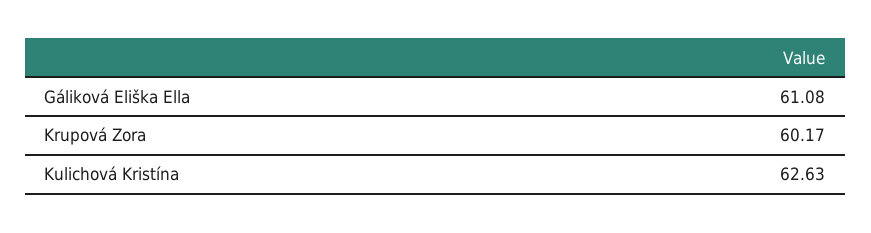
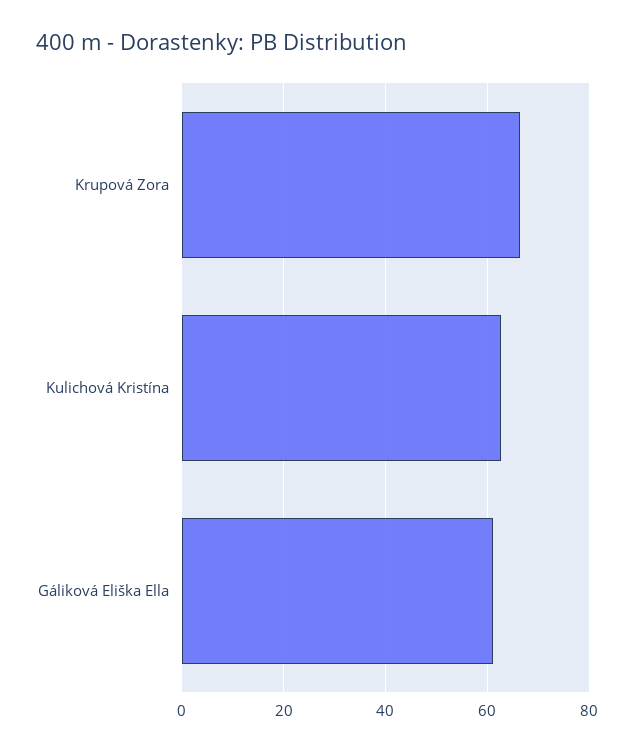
Krupová Zora: 60.17 -> 66

